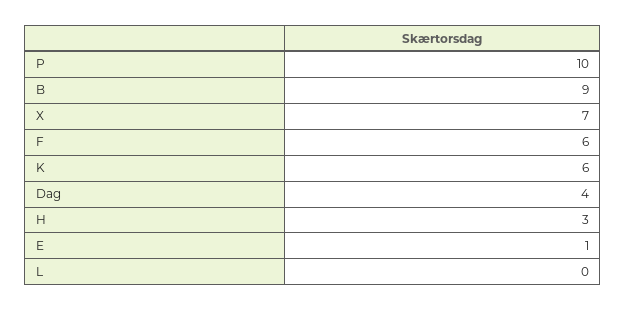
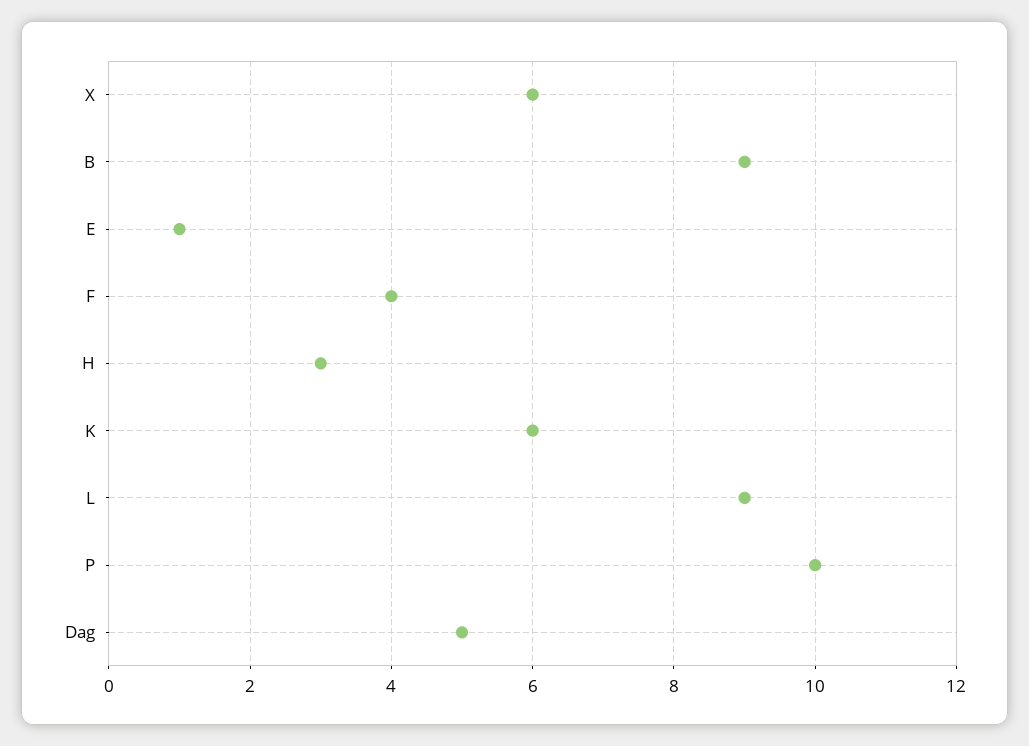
X: 7 -> 6
F: 6 -> 4
Dag: 4 -> 5
L: 0 -> 9

